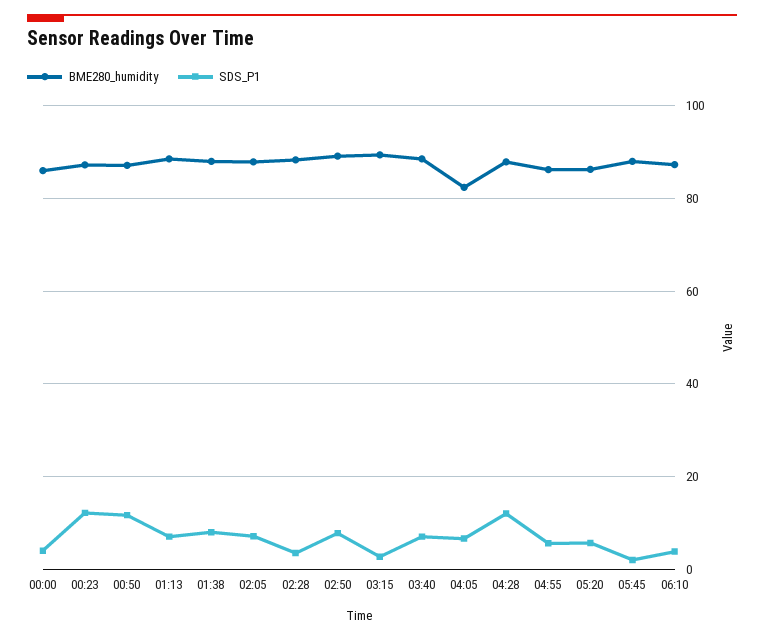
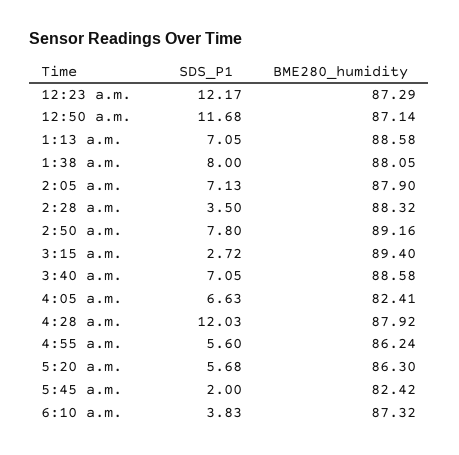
BME280_humidity, 00:00: 86 -> none
SDS_P1, 00:00: 4 -> none
BME280_humidity, 05:45: 88 -> 82.42

